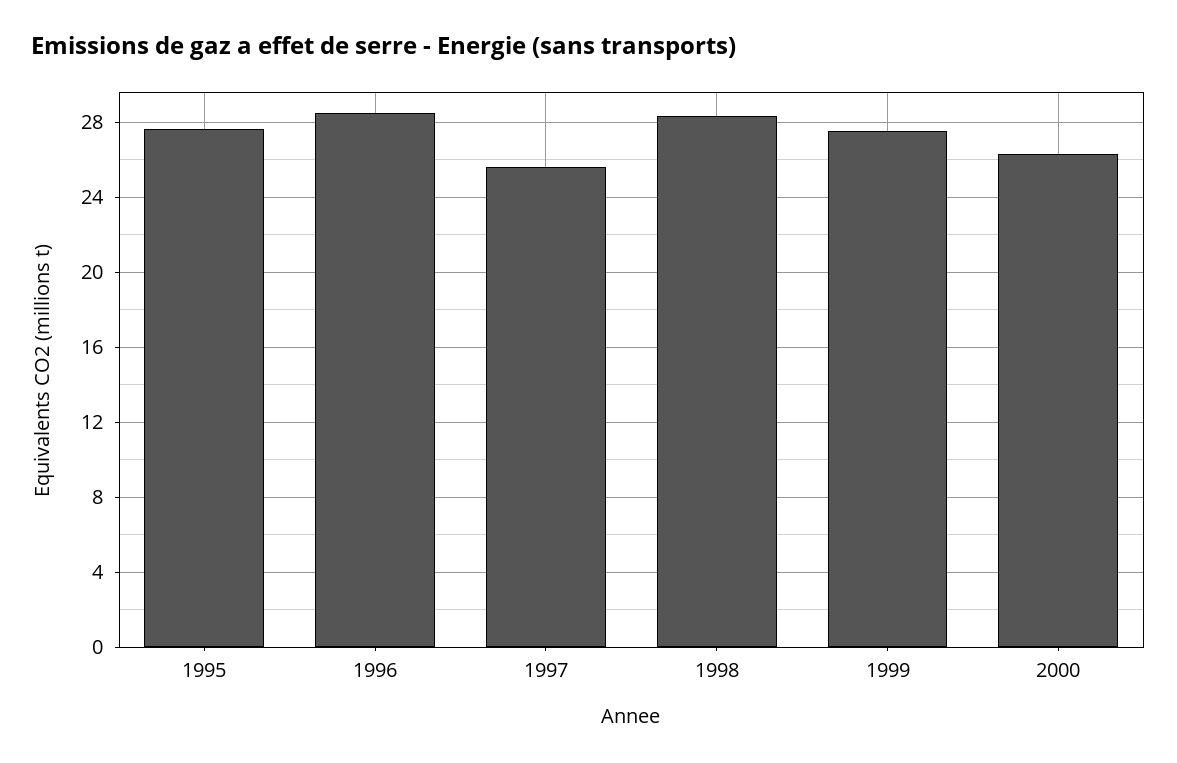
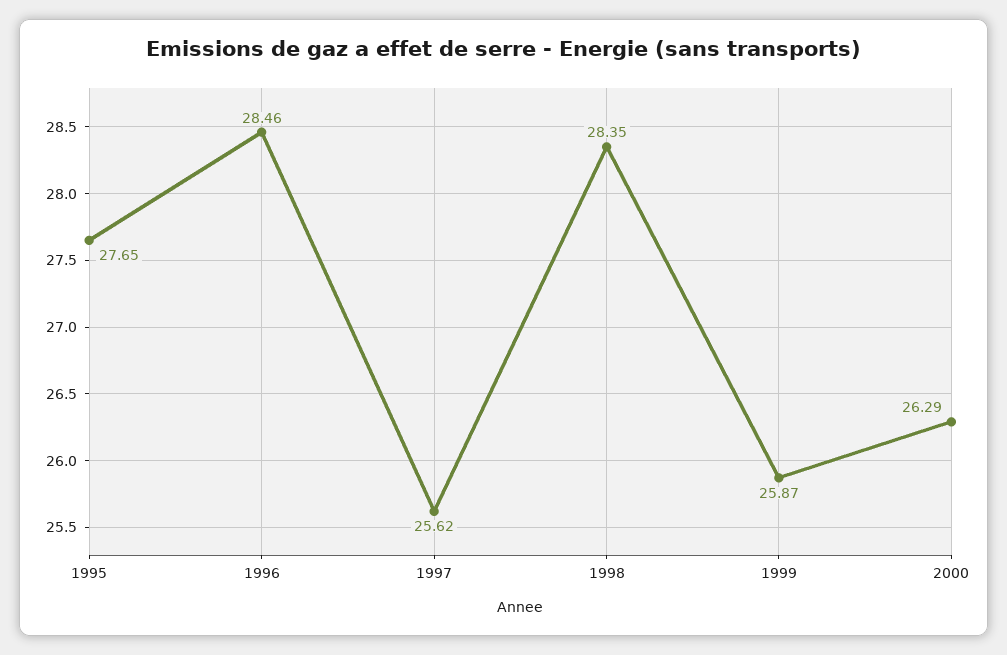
1999: 27.5 -> 25.87

